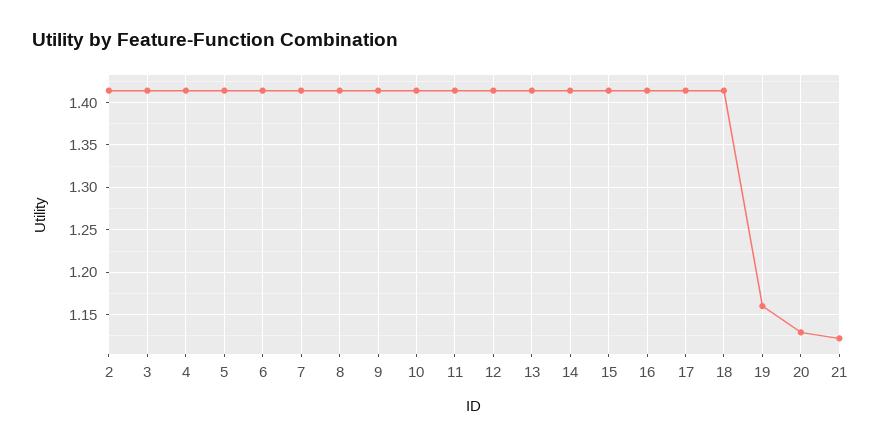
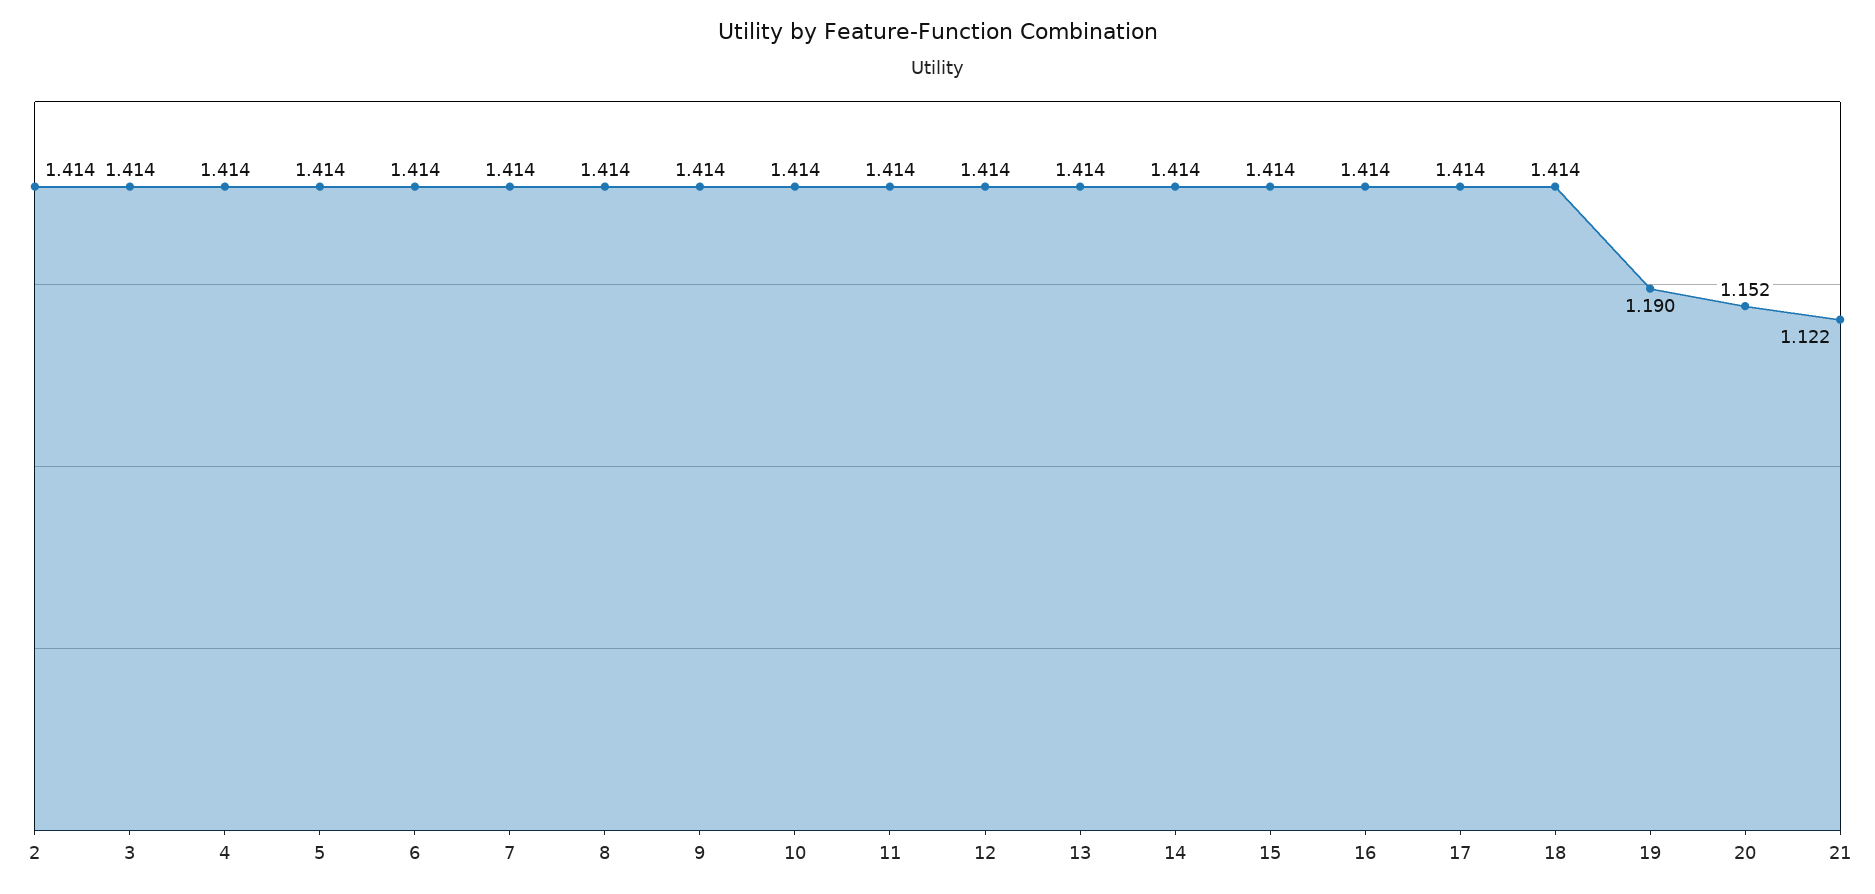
19: 1.16 -> 1.19
20: 1.13 -> 1.152

